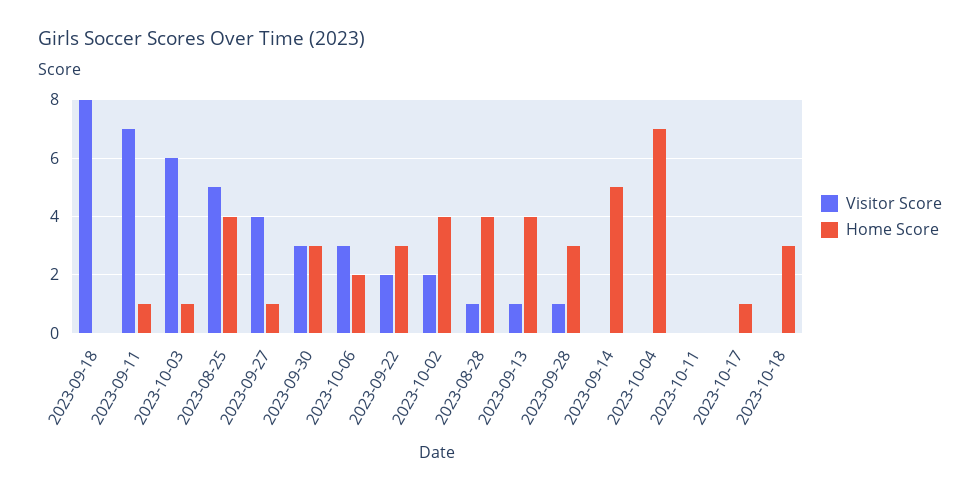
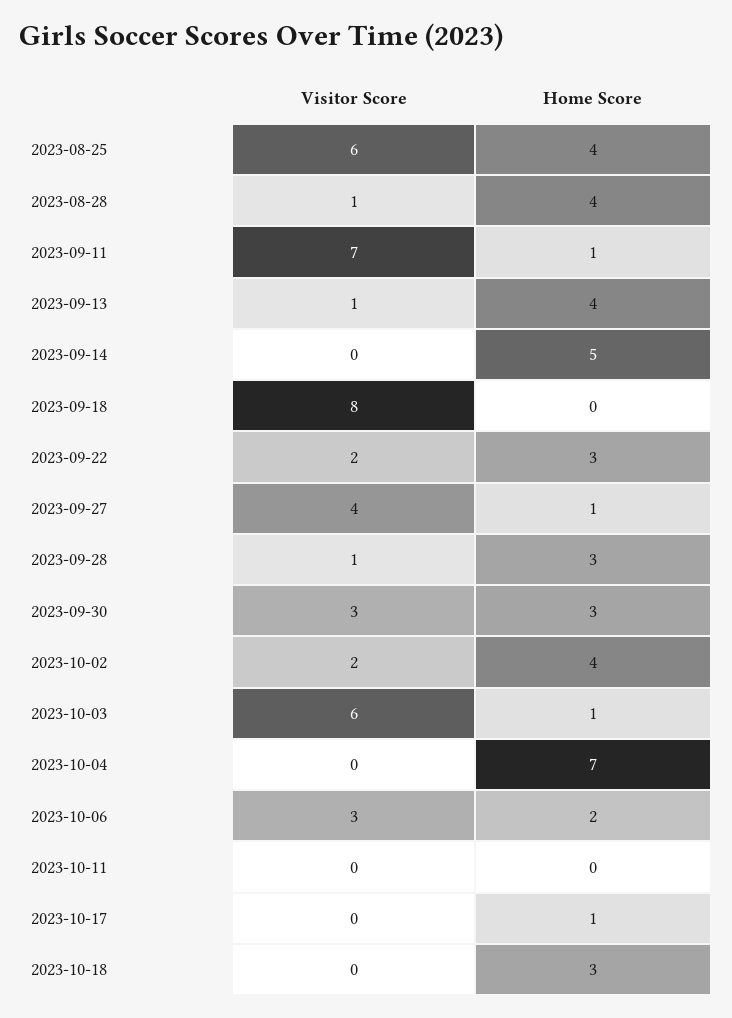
Visitor Score, 2023-08-25: 5 -> 6

